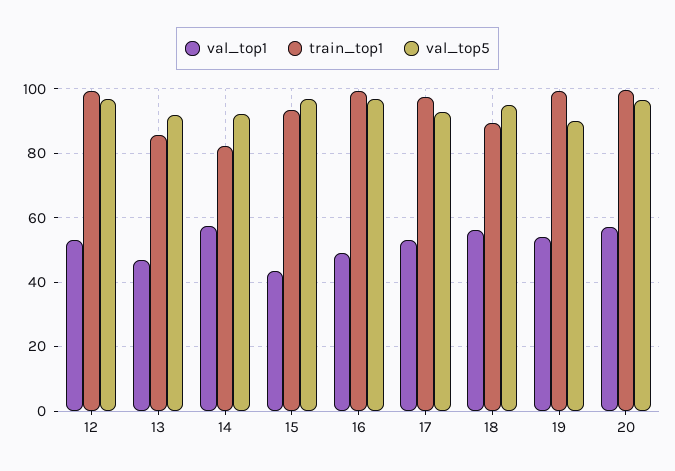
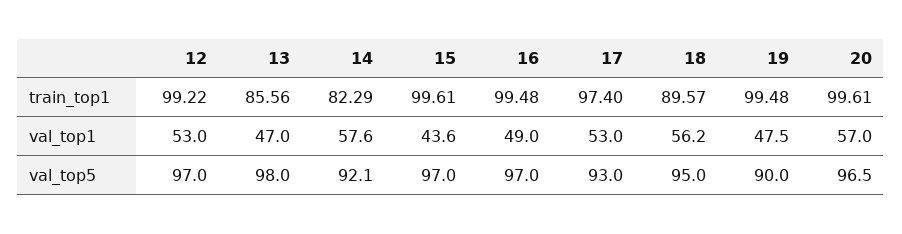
val_top5, 13: 92 -> 98
train_top1, 15: 94 -> 99.61
val_top1, 19: 54 -> 47.5

